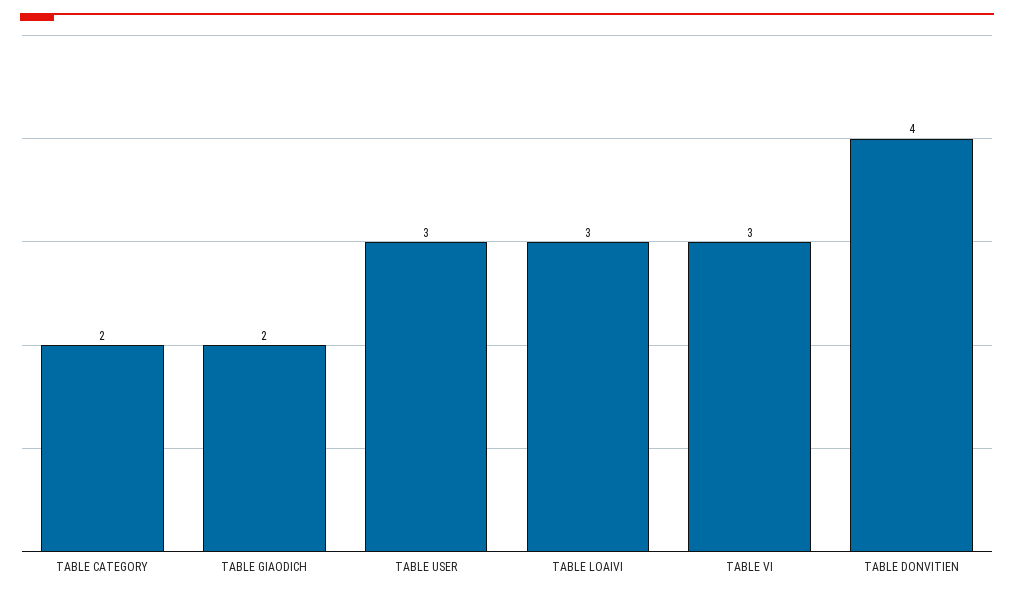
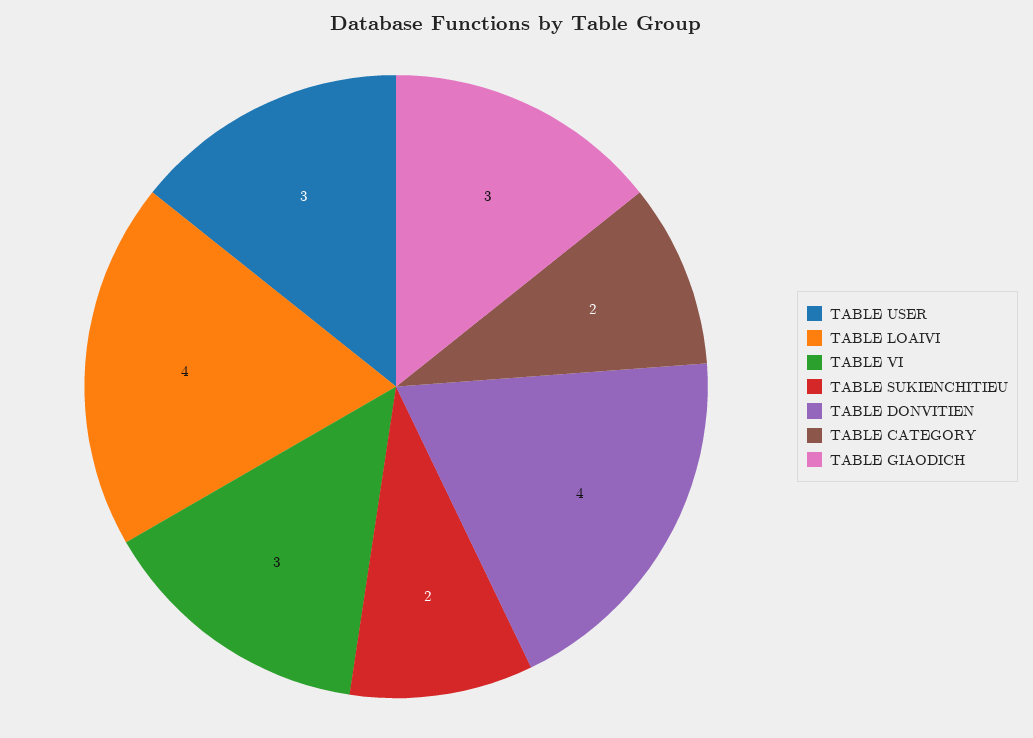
TABLE GIAODICH: 2 -> 3
TABLE LOAIVI: 3 -> 4
TABLE SUKIENCHITIEU: none -> 2

